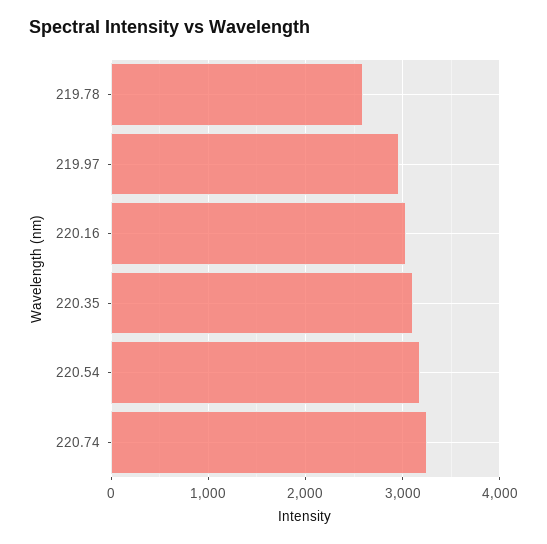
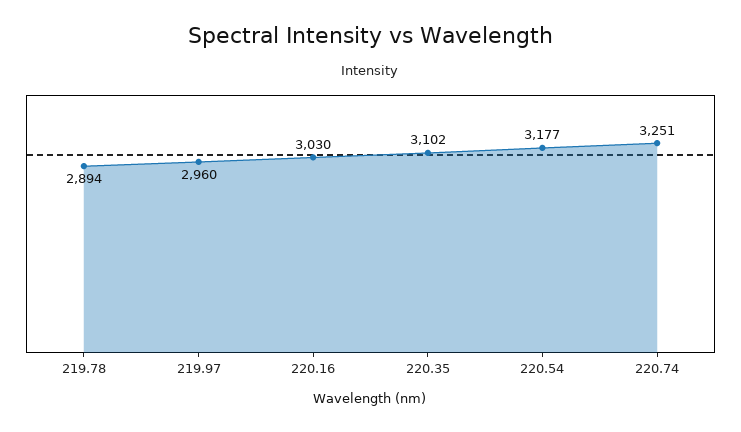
219.78: 2600 -> 2894

